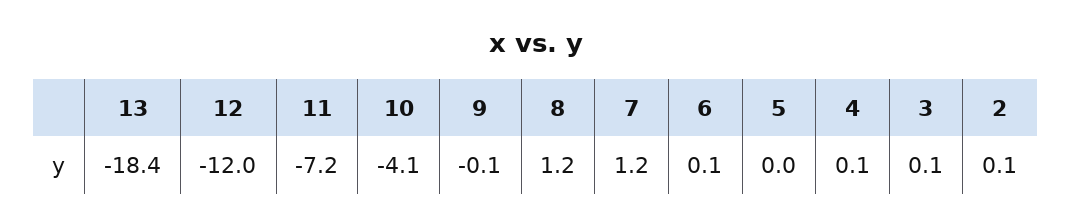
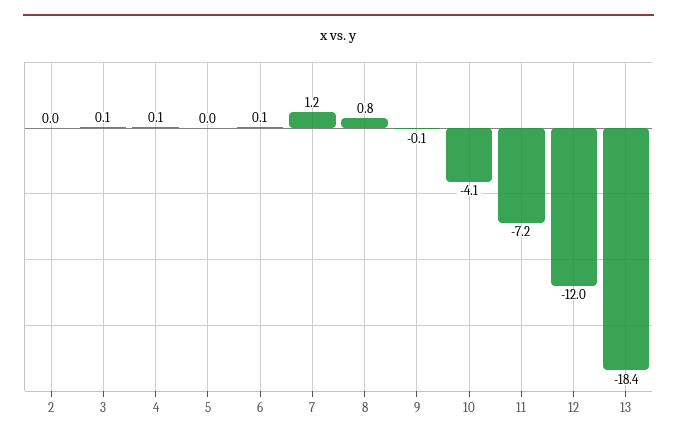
8: 1.2 -> 0.8
2: 0.1 -> 0

